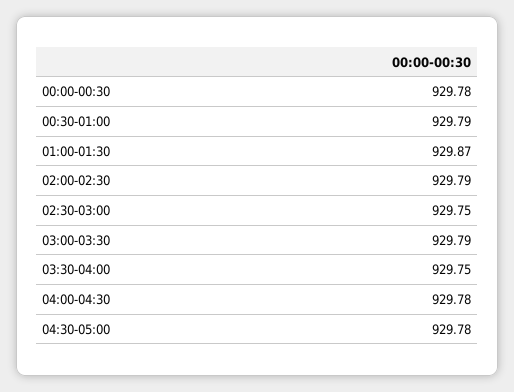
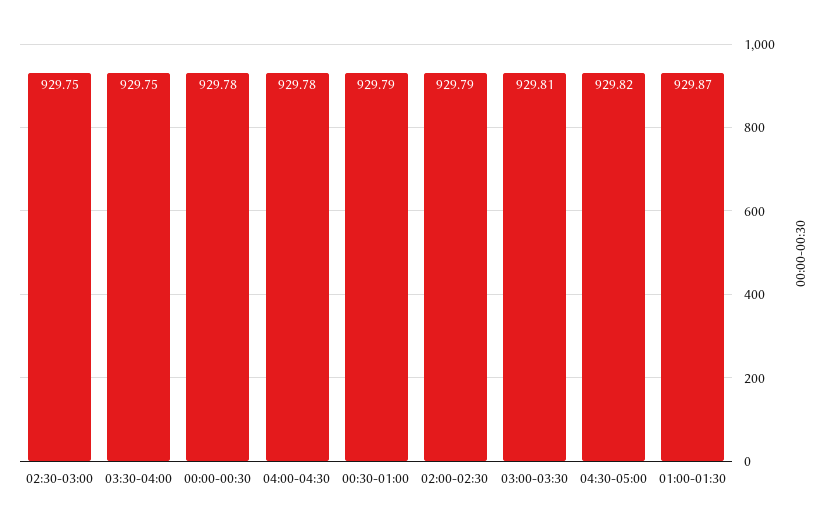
03:00-03:30: 929.79 -> 929.81
04:30-05:00: 929.78 -> 929.82

